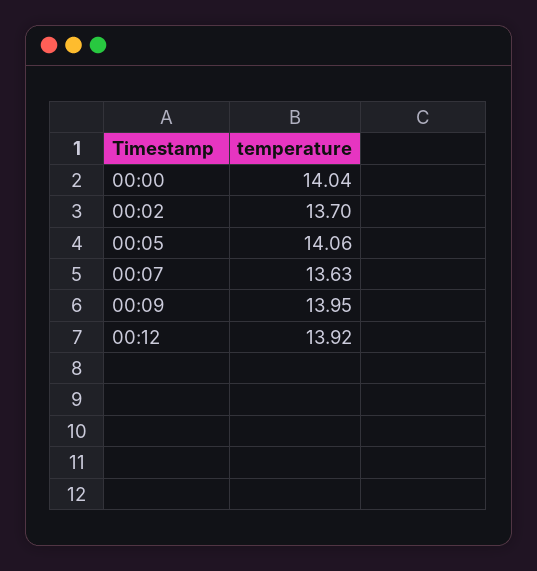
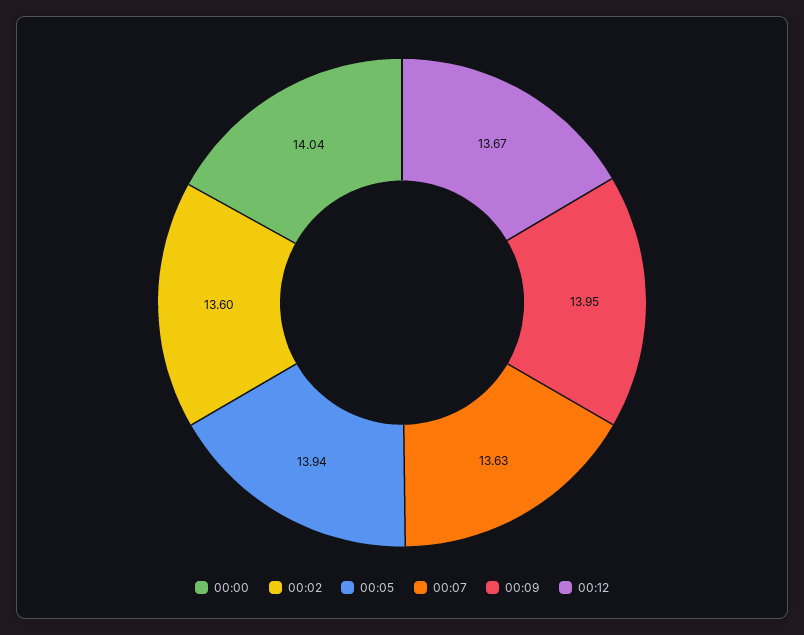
00:02: 13.7 -> 13.6
00:05: 14.06 -> 13.94
00:12: 13.92 -> 13.67

